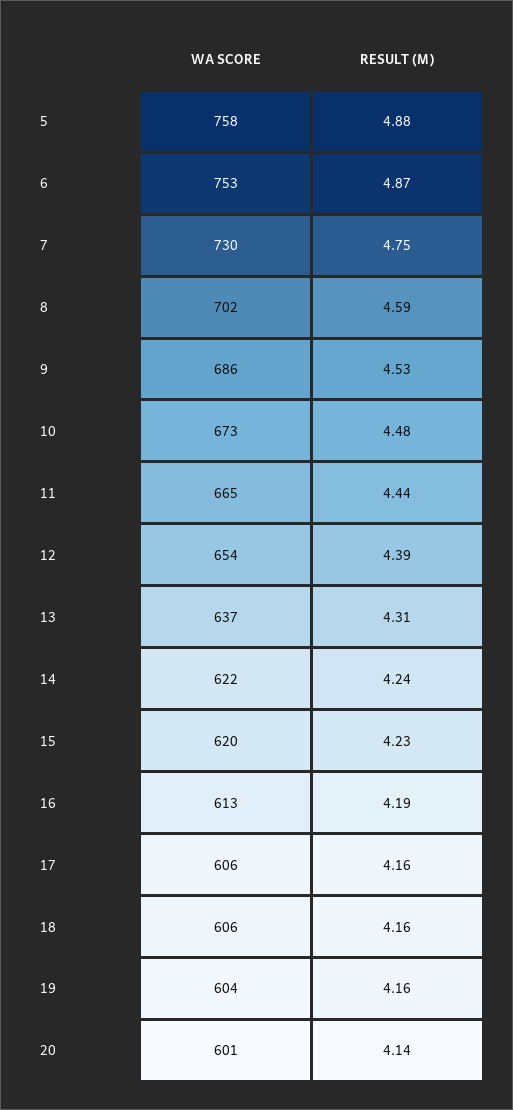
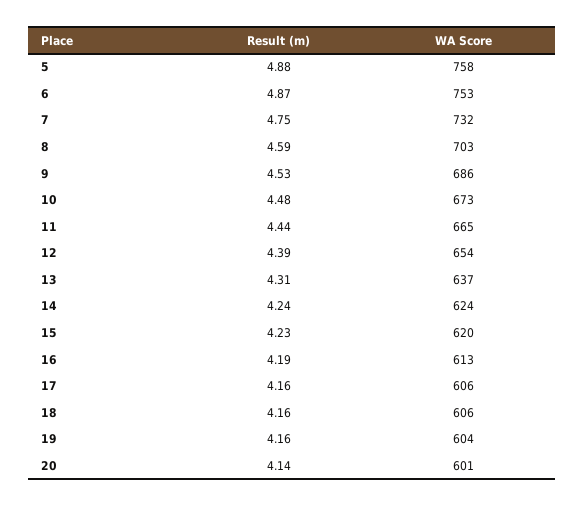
WA SCORE, 7: 730 -> 732
WA SCORE, 8: 702 -> 703
WA SCORE, 14: 622 -> 624

